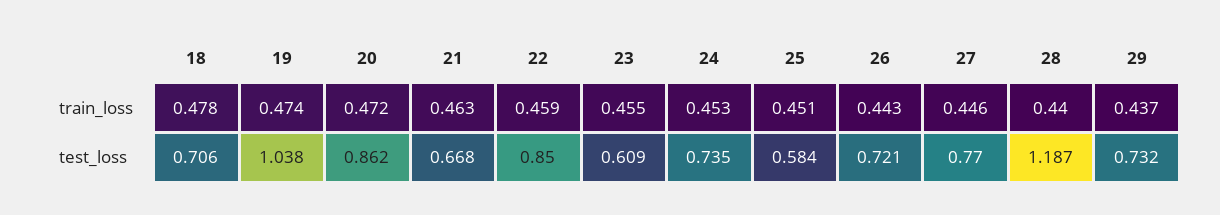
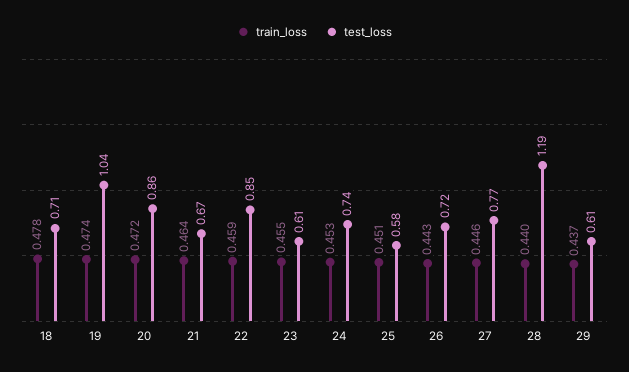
train_loss, 21: 0.463 -> 0.464
test_loss, 29: 0.732 -> 0.61

